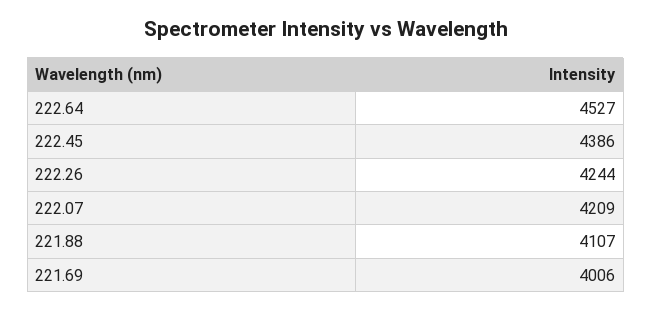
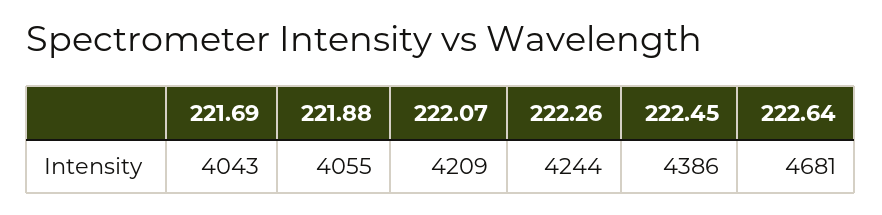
222.64: 4527 -> 4681
221.88: 4107 -> 4055
221.69: 4006 -> 4043

